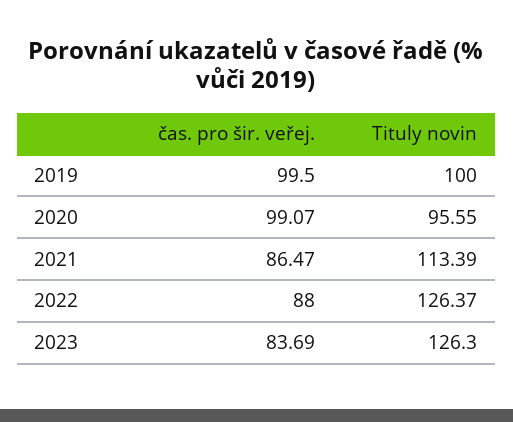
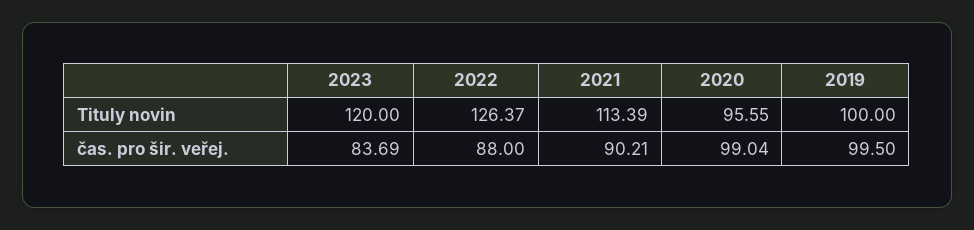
čas. pro šir. veřej., 2020: 99.07 -> 99.04
čas. pro šir. veřej., 2021: 86.47 -> 90.21
Tituly novin, 2023: 126.3 -> 120

